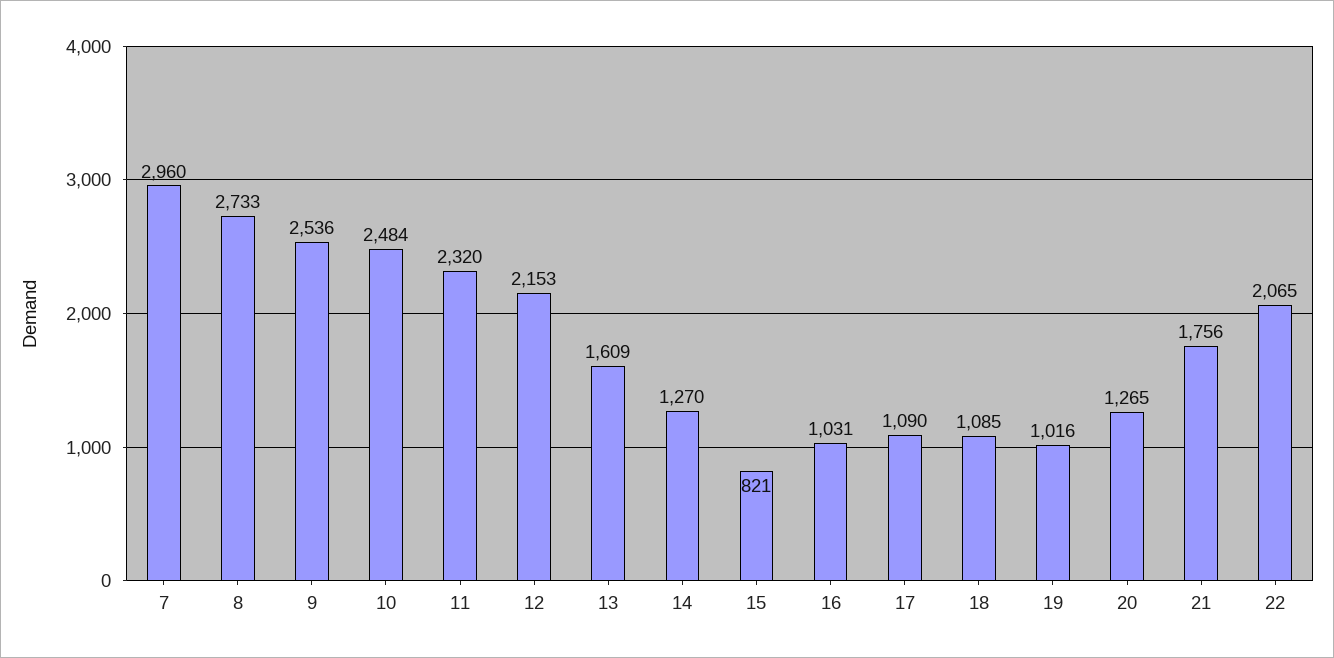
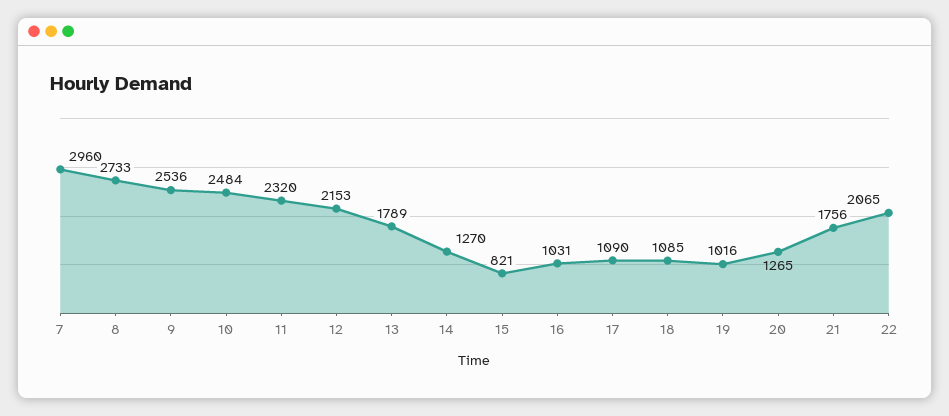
13: 1609 -> 1789

